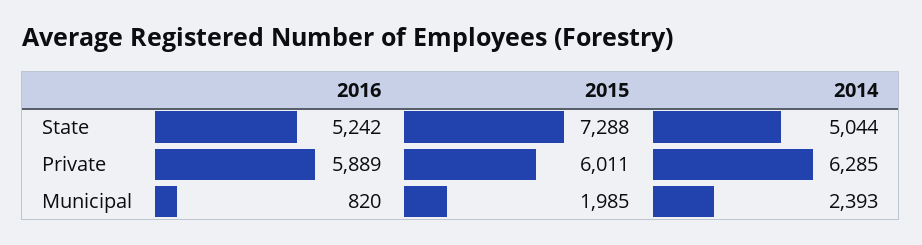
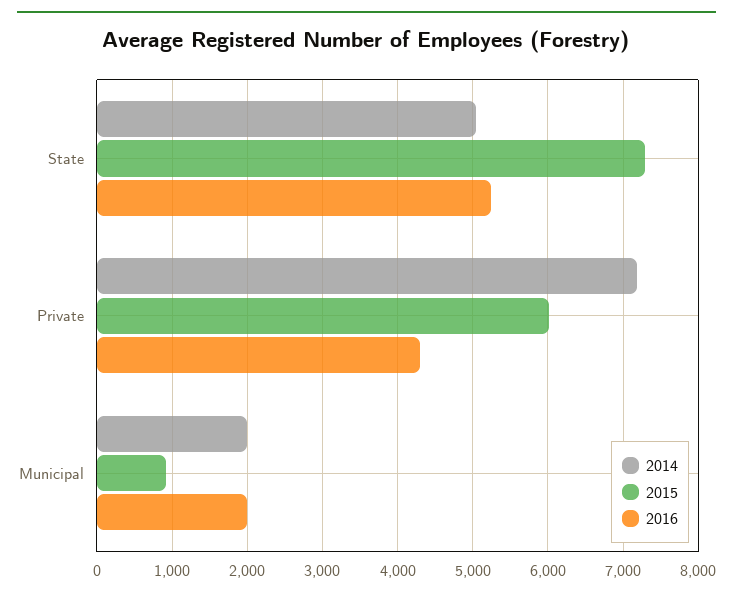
2016, Private: 5889 -> 4300
2014, Private: 6285 -> 7200
2016, Municipal: 820 -> 2000
2015, Municipal: 1985 -> 900
2014, Municipal: 2393 -> 2000

